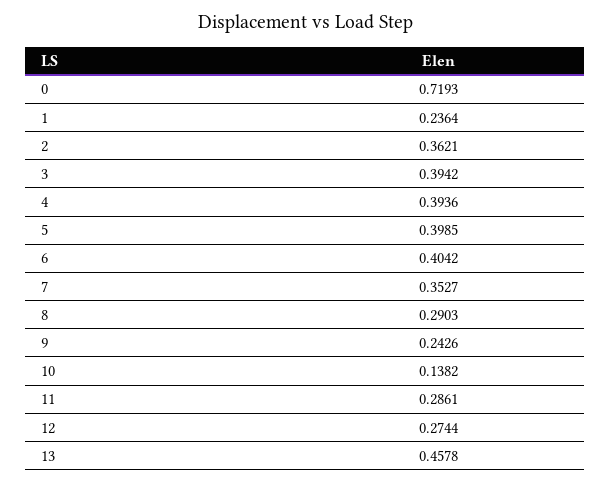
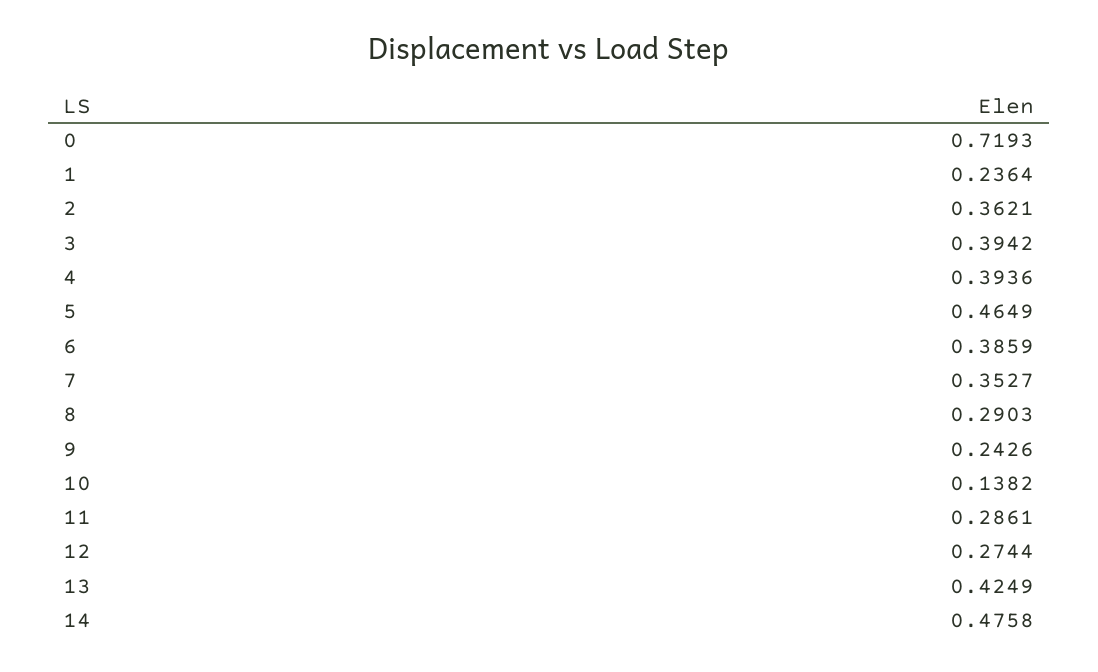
5: 0.3985 -> 0.4649
6: 0.4042 -> 0.3859
13: 0.4578 -> 0.4249
14: none -> 0.4758

